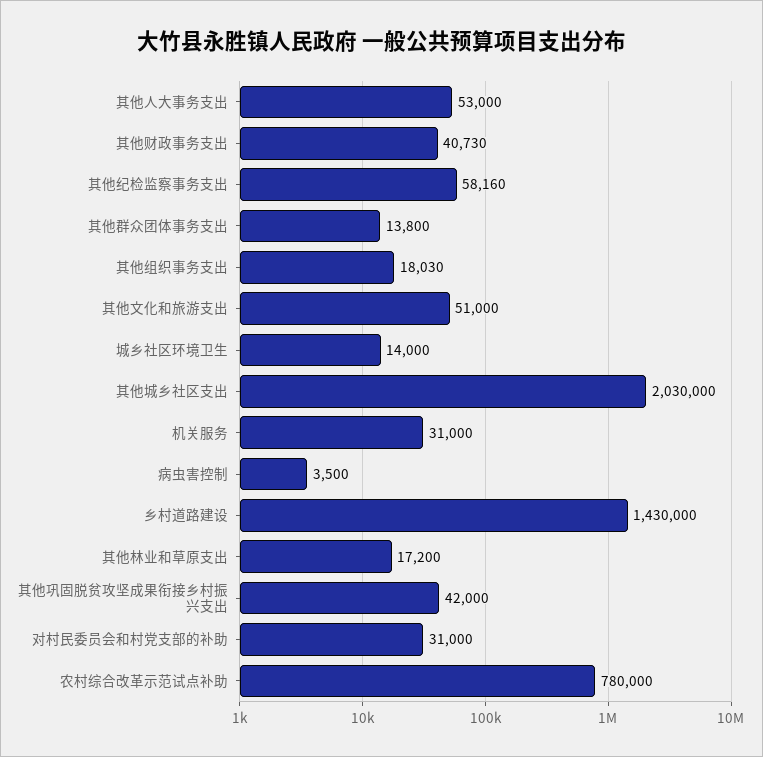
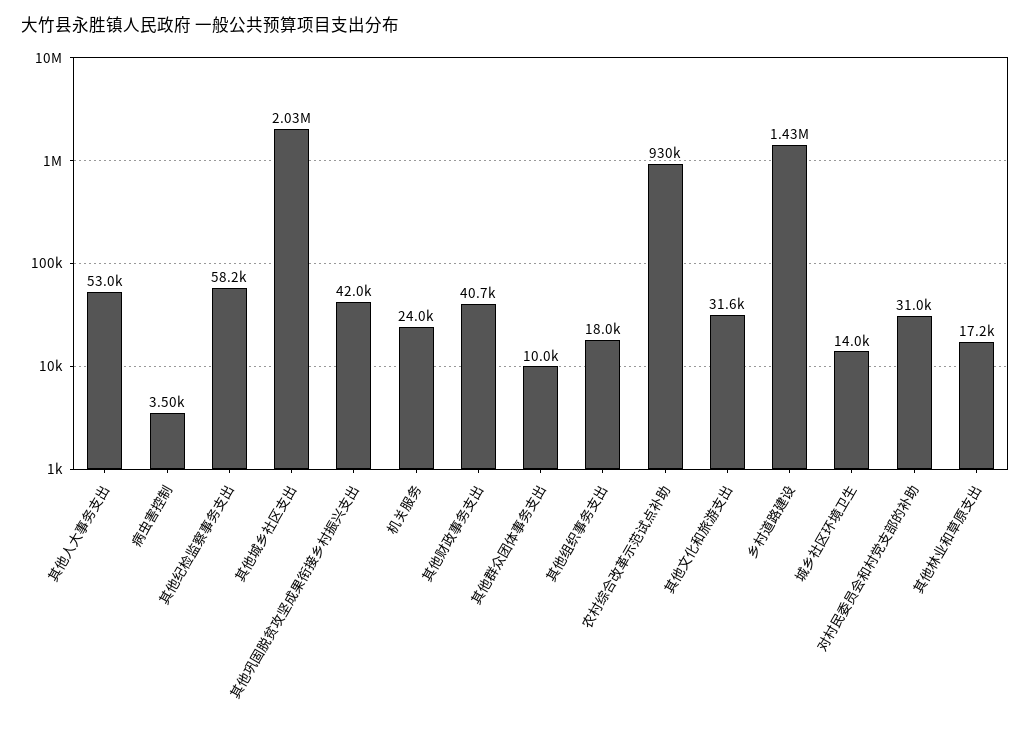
其他群众团体事务支出: 13800 -> 10000
其他文化和旅游支出: 51000 -> 31600
机关服务: 31000 -> 24000
农村综合改革示范试点补助: 780000 -> 930000

